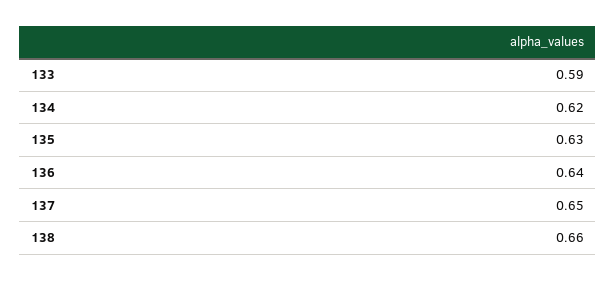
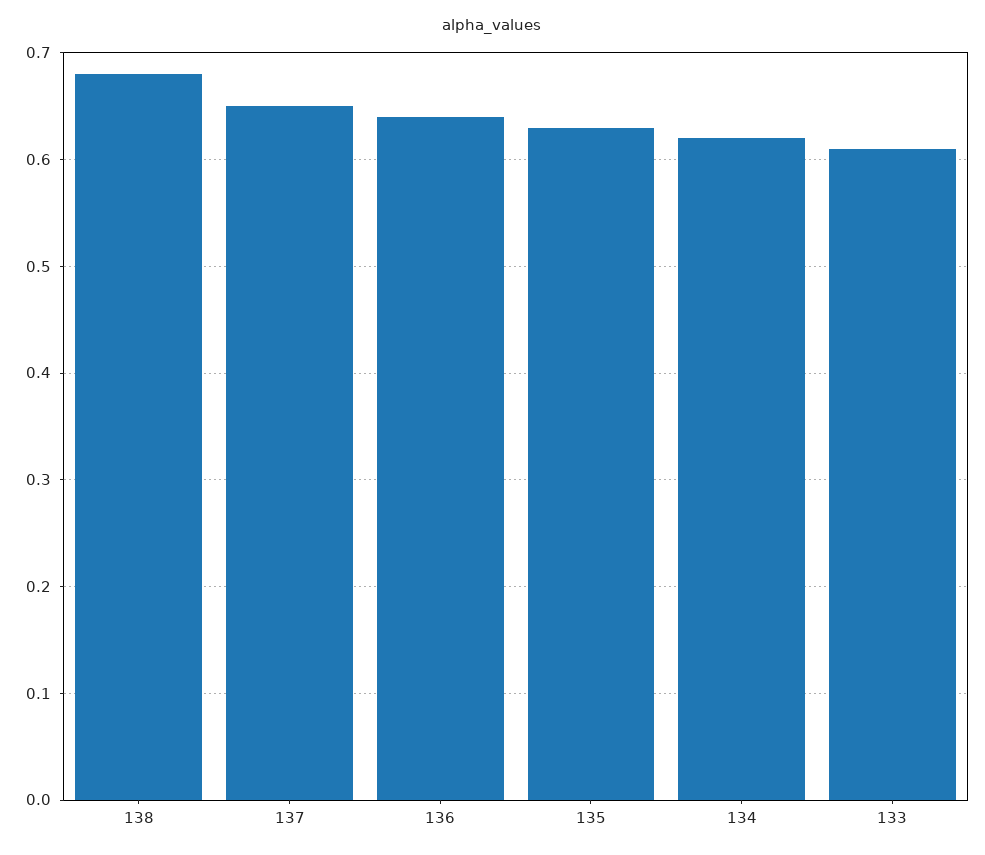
133: 0.59 -> 0.61
138: 0.66 -> 0.68

